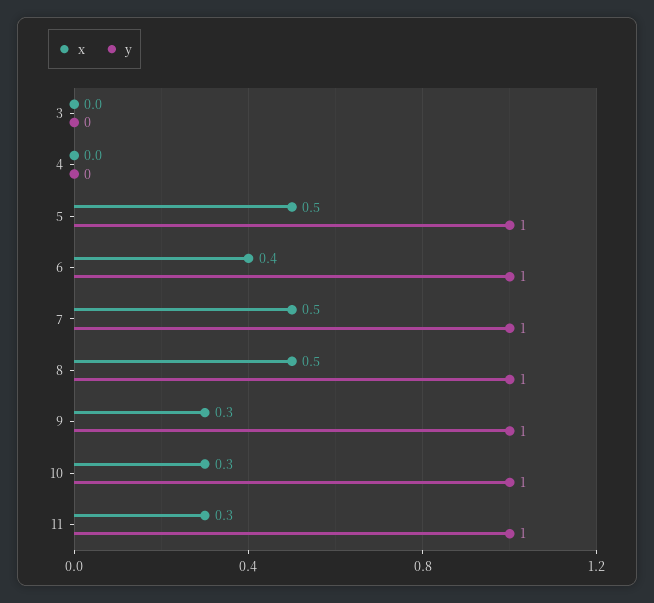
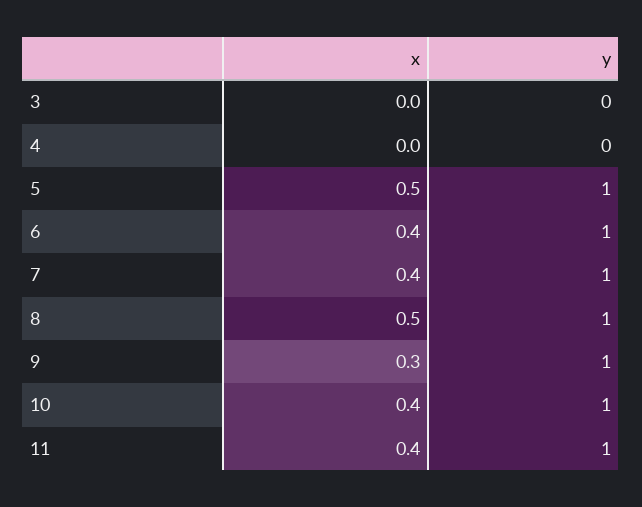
x, 7: 0.5 -> 0.4
x, 10: 0.3 -> 0.4
x, 11: 0.3 -> 0.4

